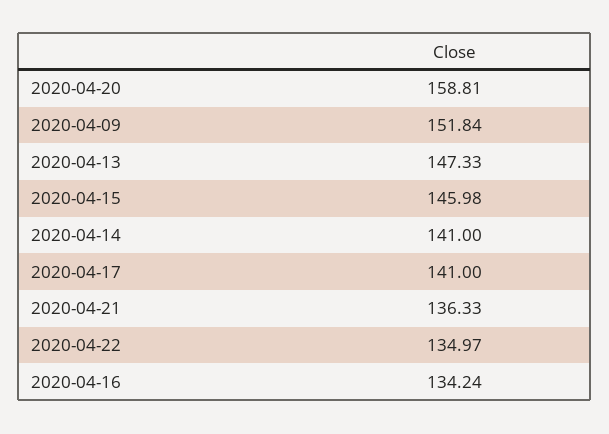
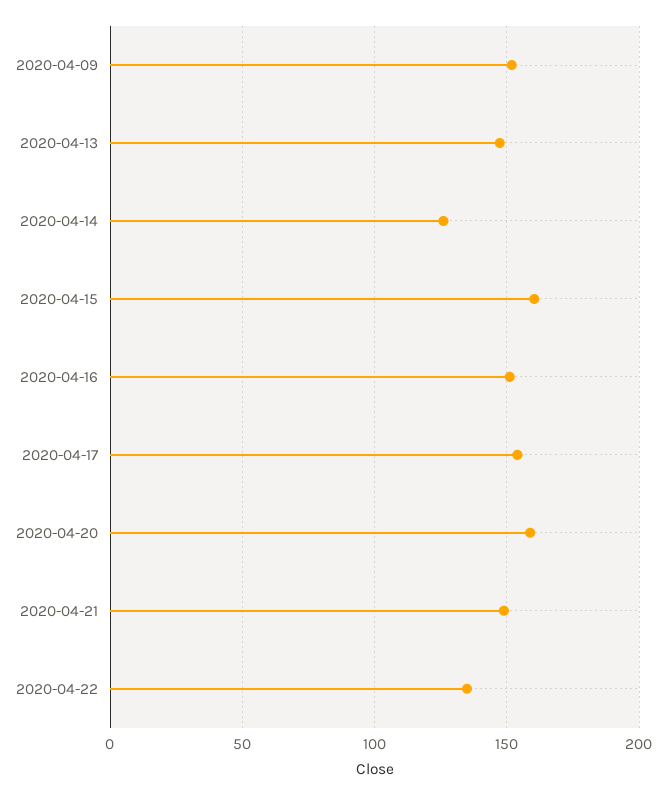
2020-04-15: 145.98 -> 160
2020-04-14: 141 -> 125
2020-04-17: 141 -> 155
2020-04-21: 136.33 -> 150
2020-04-16: 134.24 -> 150

